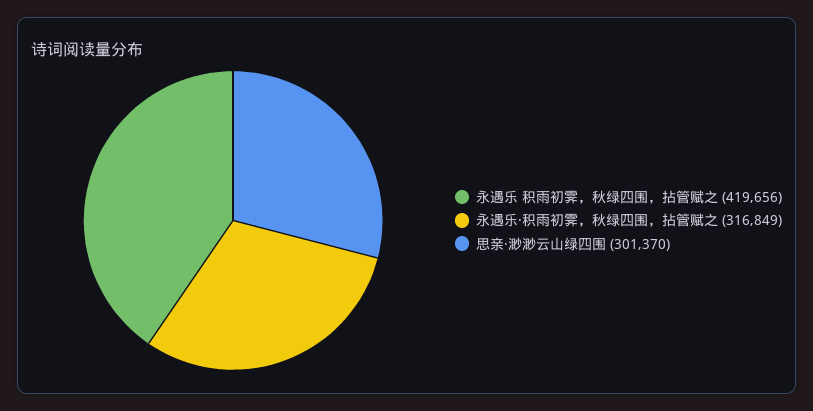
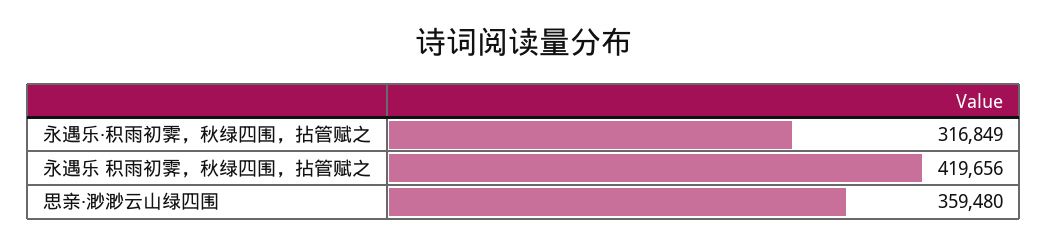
思亲·渺渺云山绿四围: 301370 -> 359480

